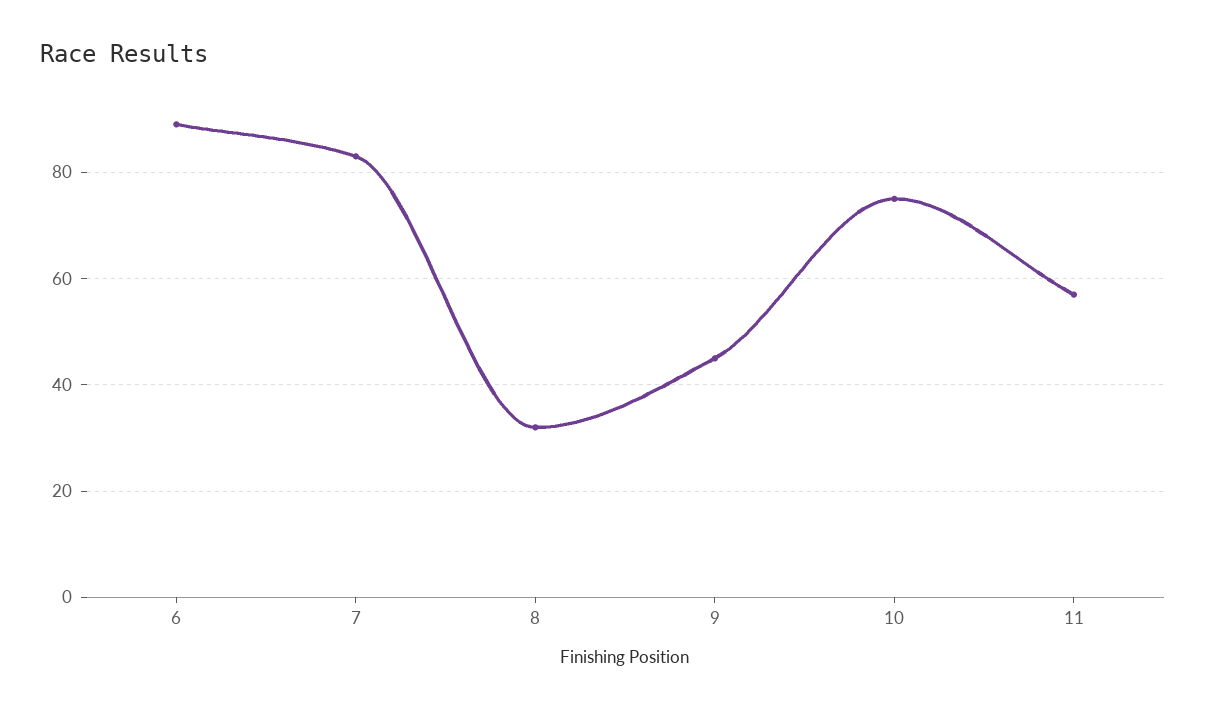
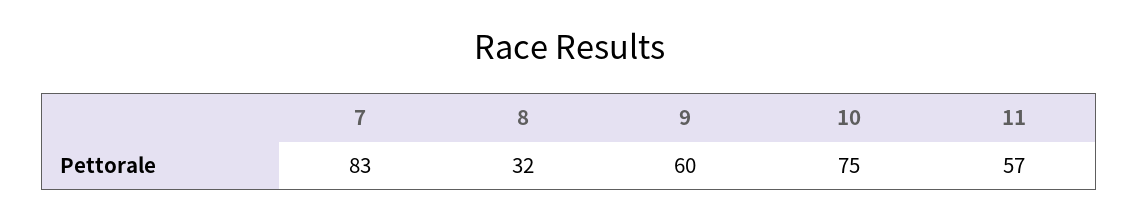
6: 90 -> none
9: 45 -> 60

